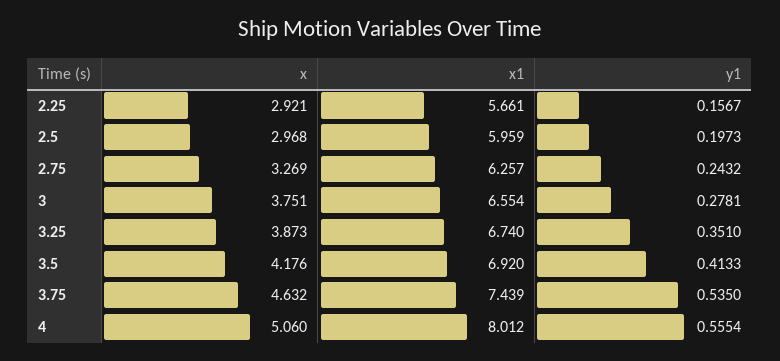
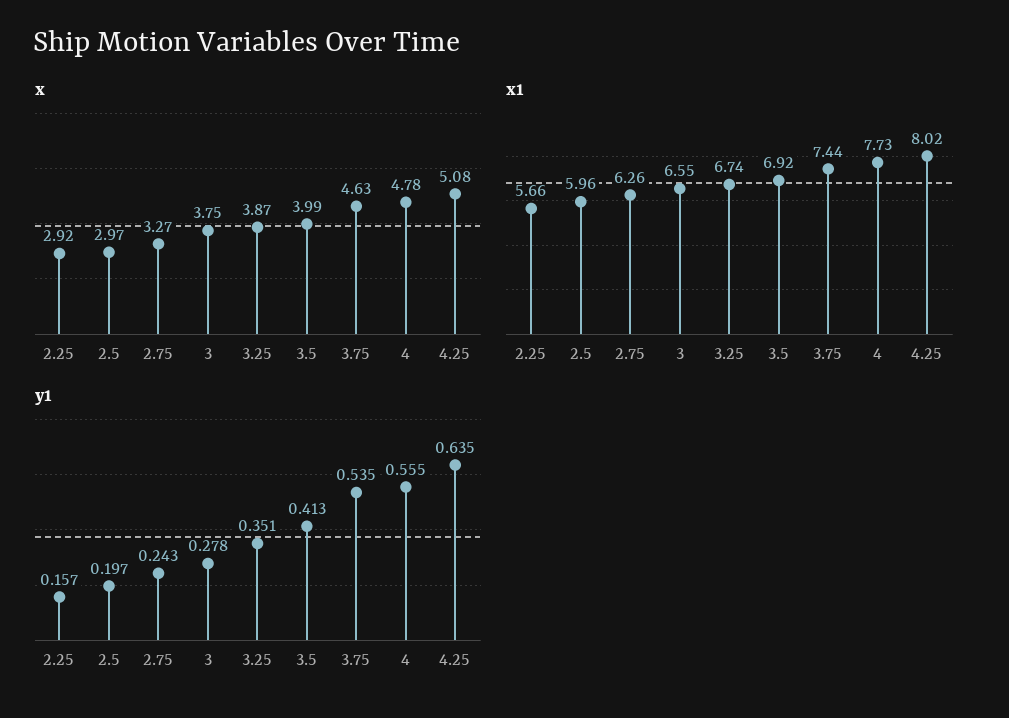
x, 3.5: 4.176 -> 3.99
x, 4: 5.06 -> 4.78
x1, 4: 8.012 -> 7.73
x, 4.25: none -> 5.08
x1, 4.25: none -> 8.02
y1, 4.25: none -> 0.635

